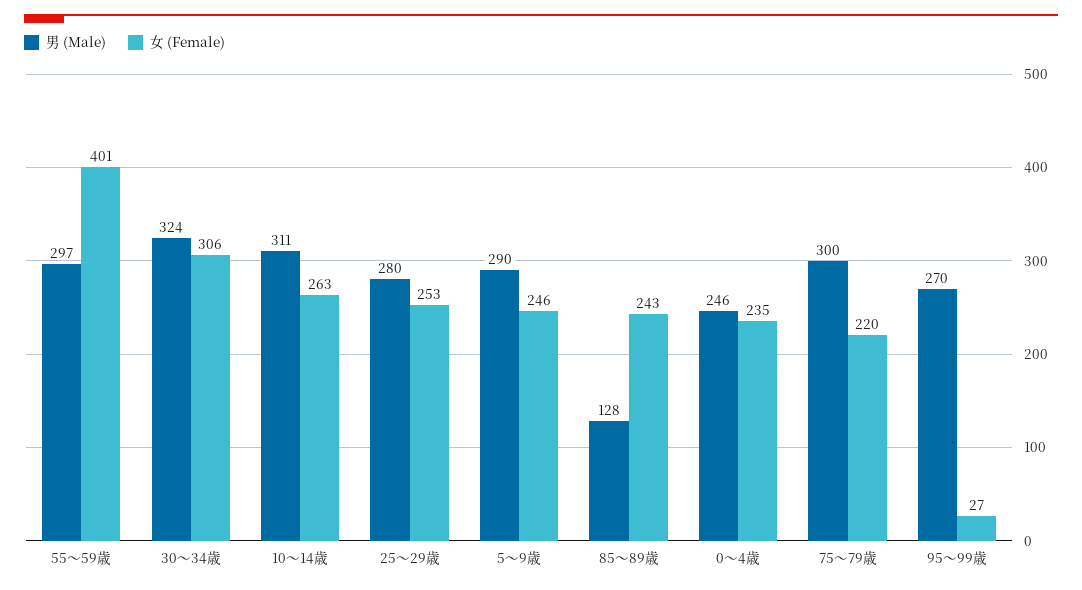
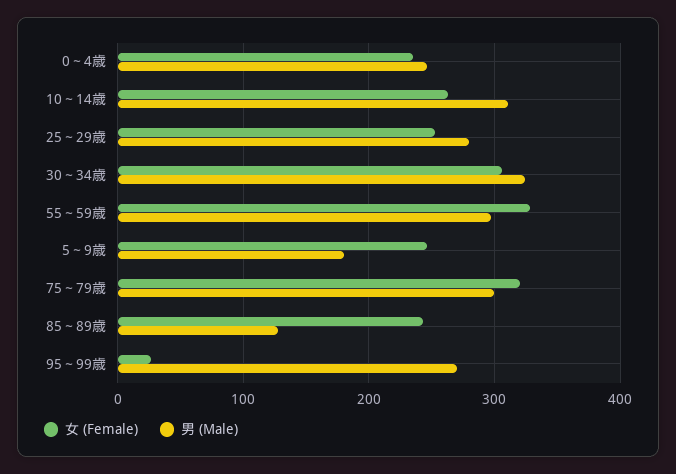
女 (Female), 55～59歳: 401 -> 330
男 (Male), 5～9歳: 290 -> 180
女 (Female), 75～79歳: 220 -> 320

